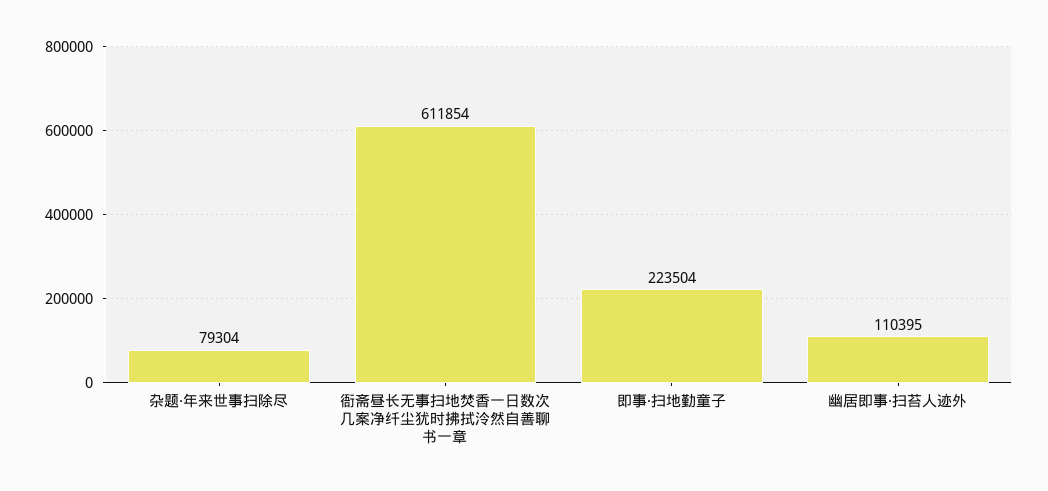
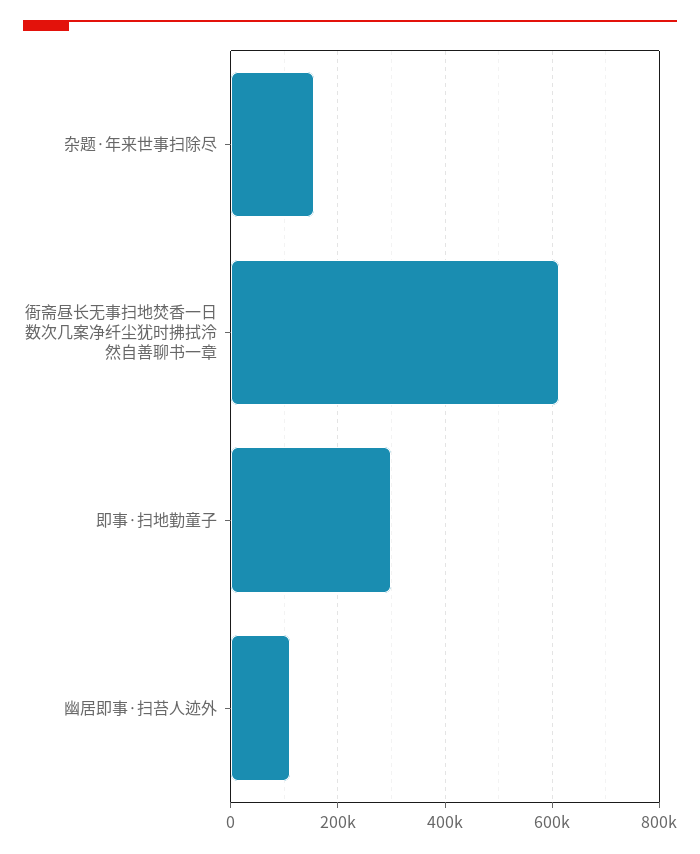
杂题·年来世事扫除尽: 79304 -> 160000
即事·扫地勤童子: 223504 -> 300000

